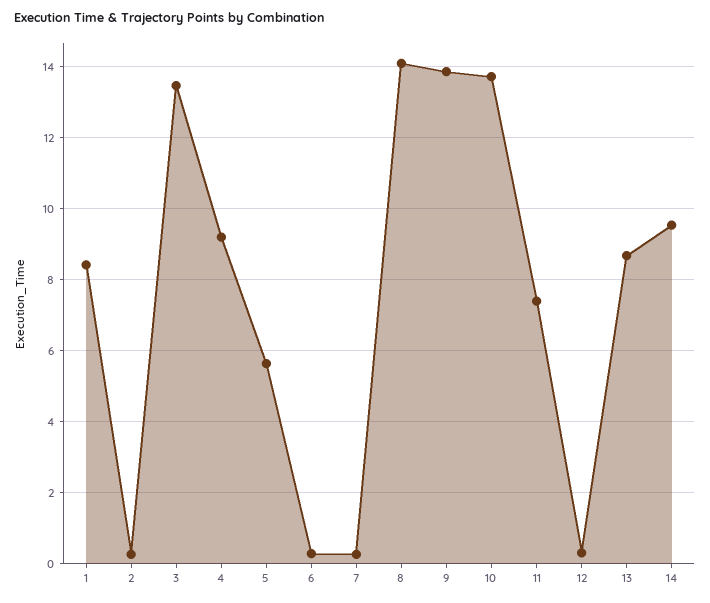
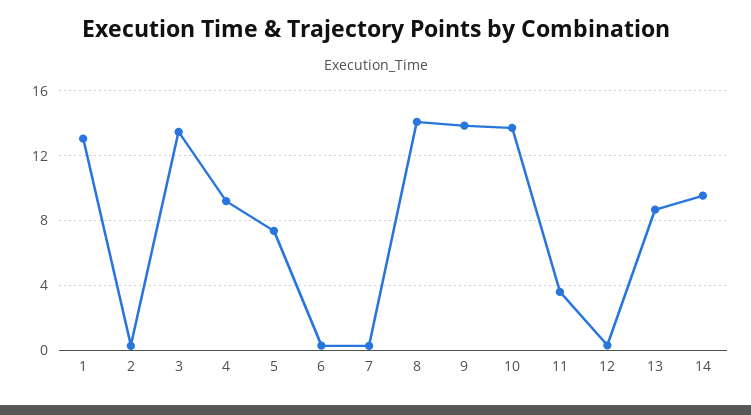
1: 8.4 -> 13
5: 5.6 -> 7.5
11: 7.4 -> 3.5

